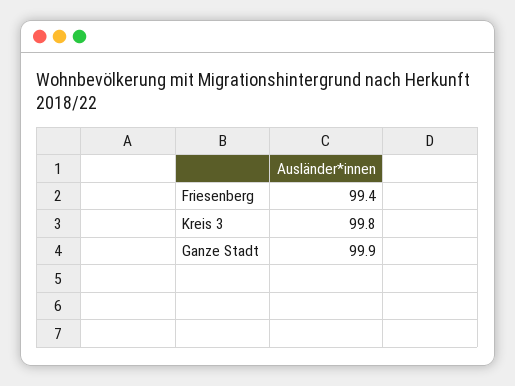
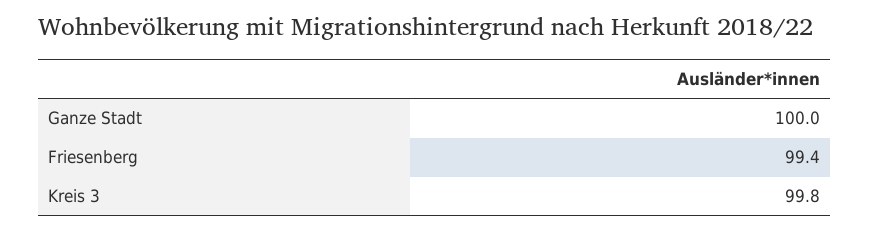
Ganze Stadt: 99.9 -> 100

